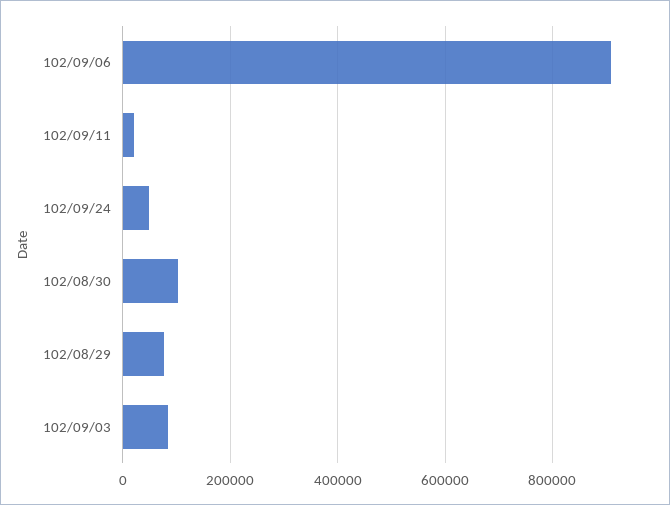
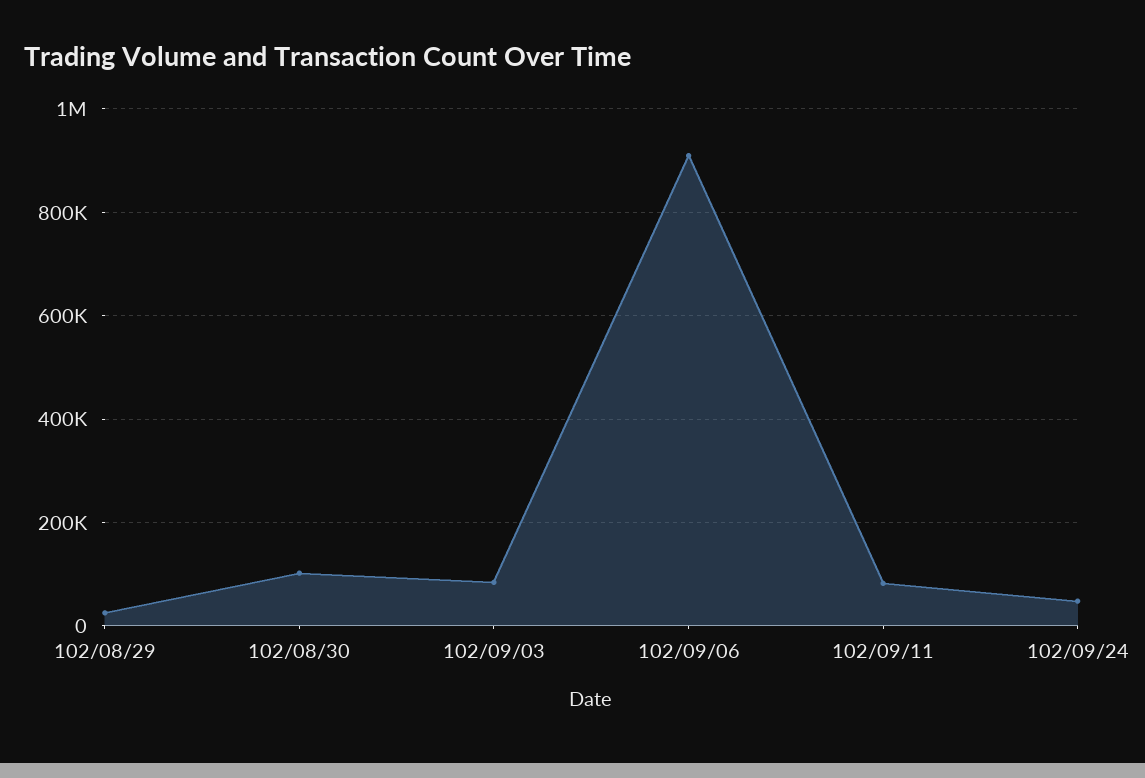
102/09/11: 20000 -> 80000
102/08/29: 80000 -> 20000

